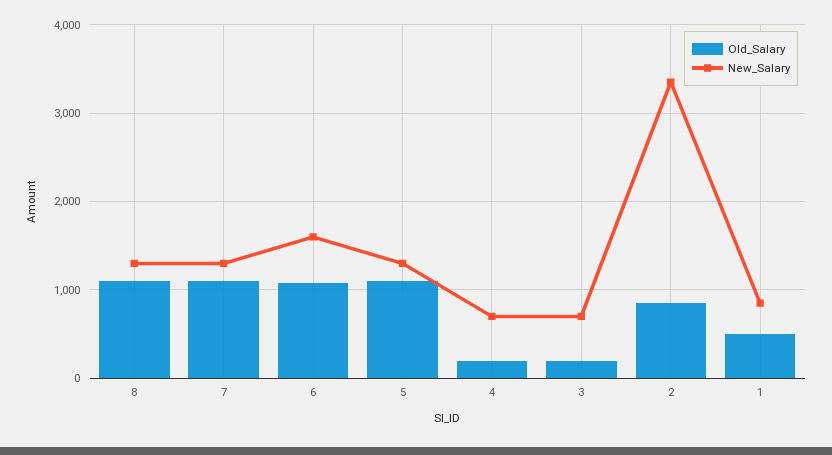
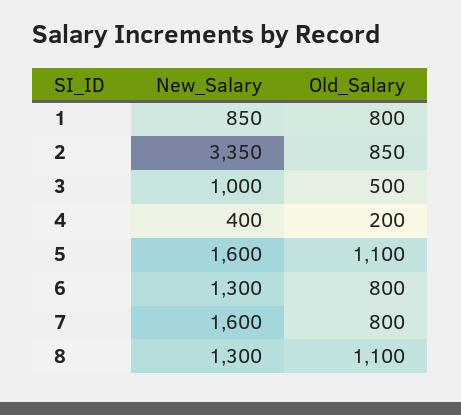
Old_Salary, 7: 1100 -> 800
New_Salary, 7: 1300 -> 1600
Old_Salary, 6: 1100 -> 800
New_Salary, 6: 1600 -> 1300
New_Salary, 5: 1300 -> 1600
New_Salary, 4: 700 -> 400
Old_Salary, 3: 200 -> 500
New_Salary, 3: 700 -> 1000
Old_Salary, 1: 500 -> 800

